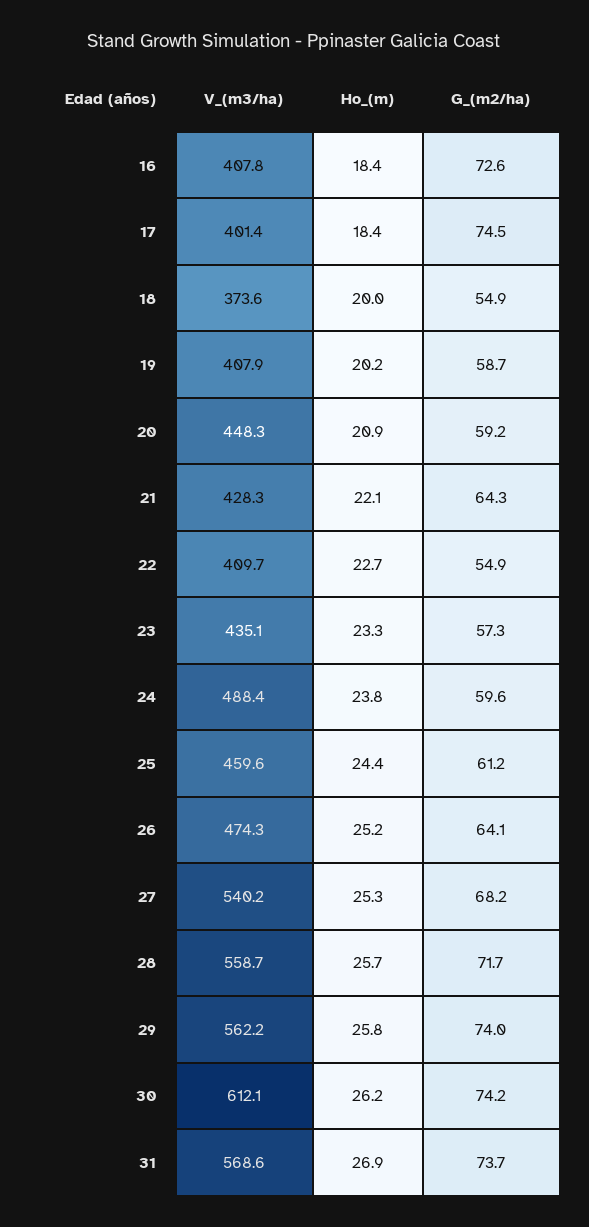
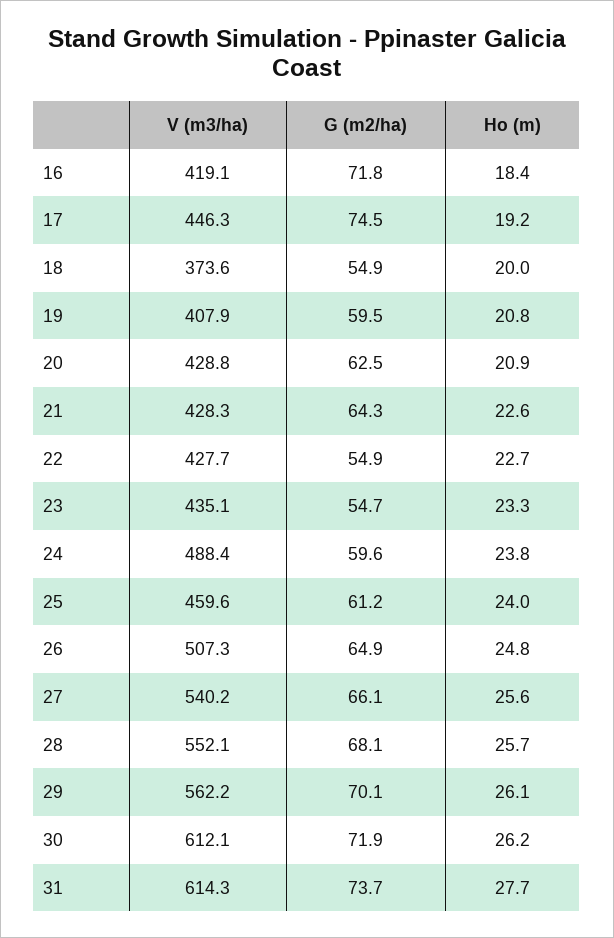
V_(m3/ha), 16: 407.8 -> 419.1
G_(m2/ha), 16: 72.6 -> 71.8
V_(m3/ha), 17: 401.4 -> 446.3
Ho_(m), 17: 18.4 -> 19.2
Ho_(m), 19: 20.2 -> 20.8
G_(m2/ha), 19: 58.7 -> 59.5
V_(m3/ha), 20: 448.3 -> 428.8
G_(m2/ha), 20: 59.2 -> 62.5
Ho_(m), 21: 22.1 -> 22.6
V_(m3/ha), 22: 409.7 -> 427.7
G_(m2/ha), 23: 57.3 -> 54.7
Ho_(m), 25: 24.4 -> 24
V_(m3/ha), 26: 474.3 -> 507.3
Ho_(m), 26: 25.2 -> 24.8
G_(m2/ha), 26: 64.1 -> 64.9
Ho_(m), 27: 25.3 -> 25.6
G_(m2/ha), 27: 68.2 -> 66.1
V_(m3/ha), 28: 558.7 -> 552.1
G_(m2/ha), 28: 71.7 -> 68.1
Ho_(m), 29: 25.8 -> 26.1
G_(m2/ha), 29: 74 -> 70.1
G_(m2/ha), 30: 74.2 -> 71.9
V_(m3/ha), 31: 568.6 -> 614.3
Ho_(m), 31: 26.9 -> 27.7

